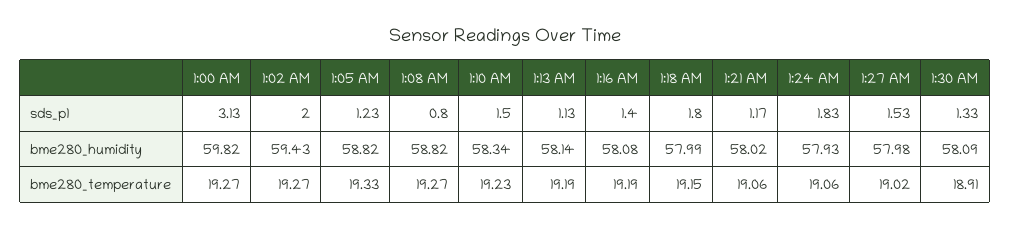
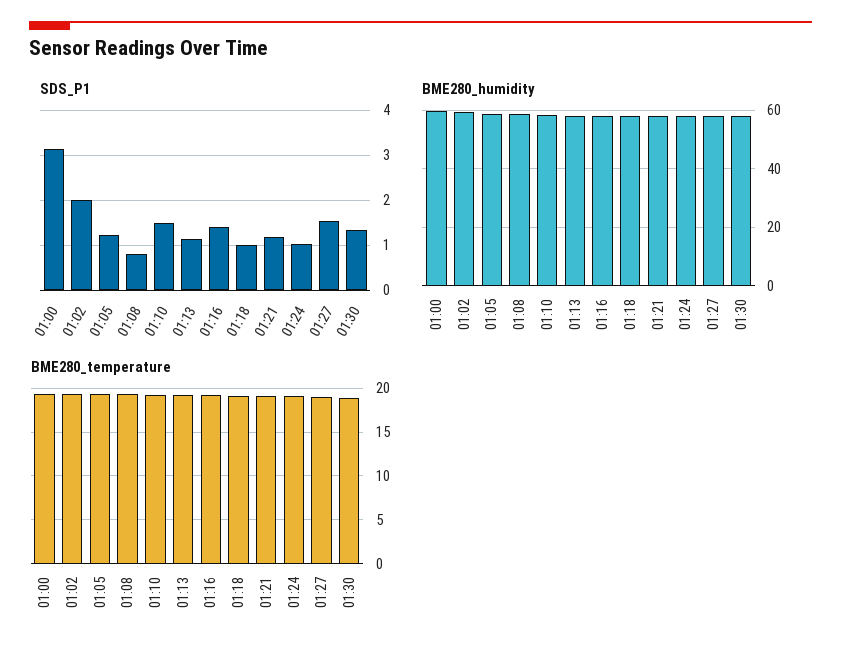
sds_p1, 1:18 AM: 1.8 -> 1
sds_p1, 1:24 AM: 1.83 -> 1

